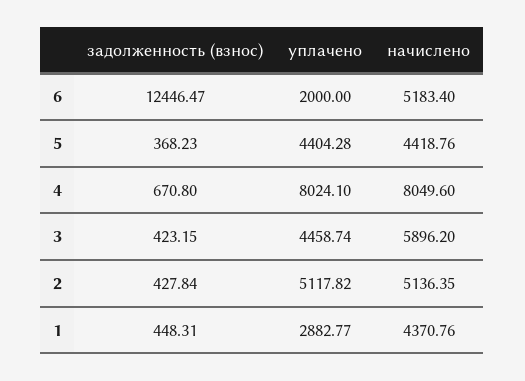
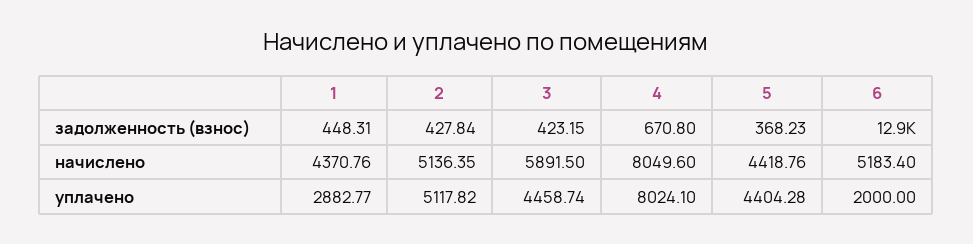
задолженность (взнос), 6: 12446.47 -> 12900
начислено, 3: 5896.2 -> 5891.5

